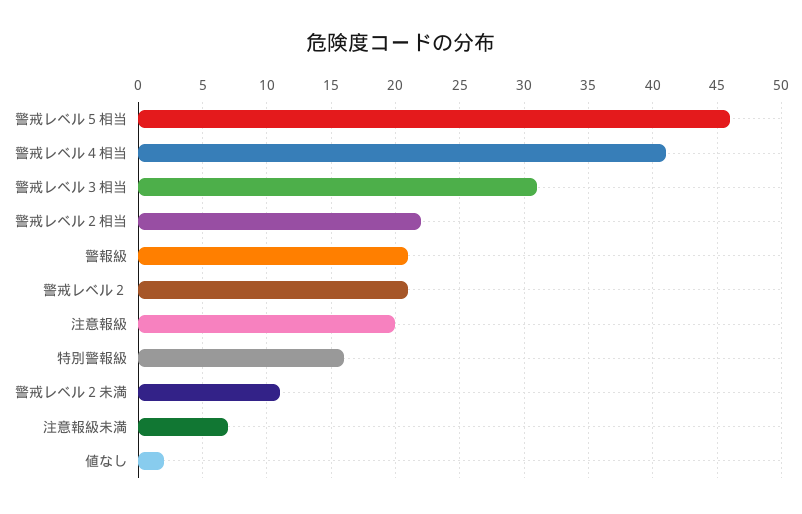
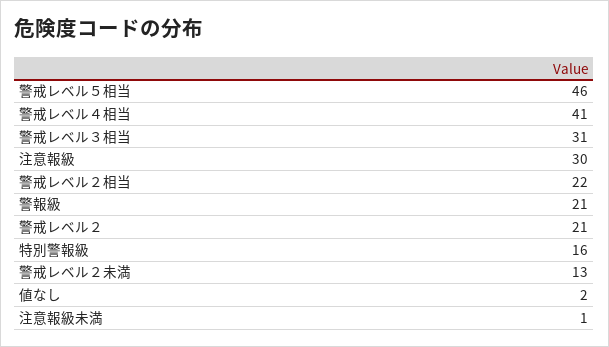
注意報級: 20 -> 30
警戒レベル２未満: 11 -> 13
注意報級未満: 7 -> 1

